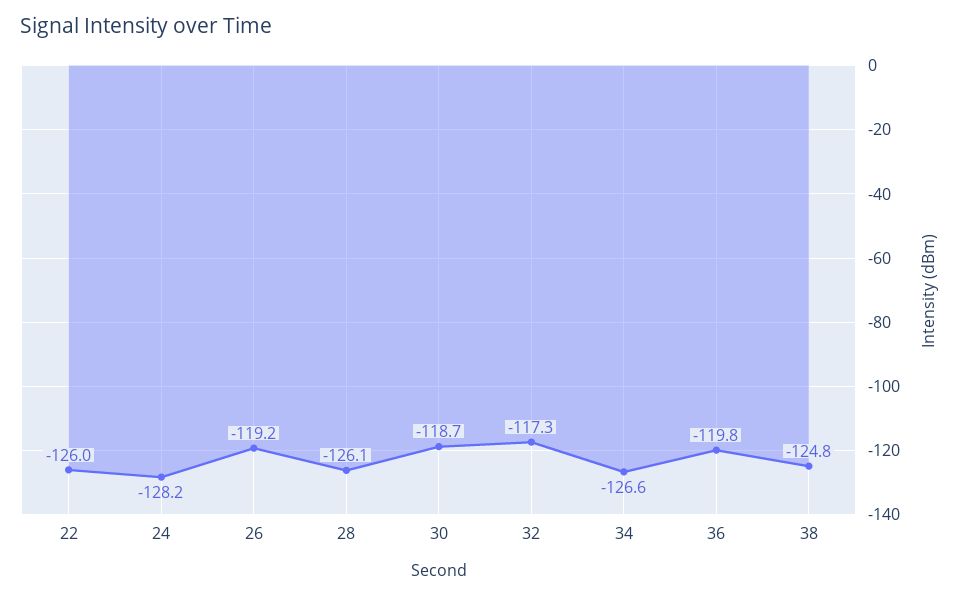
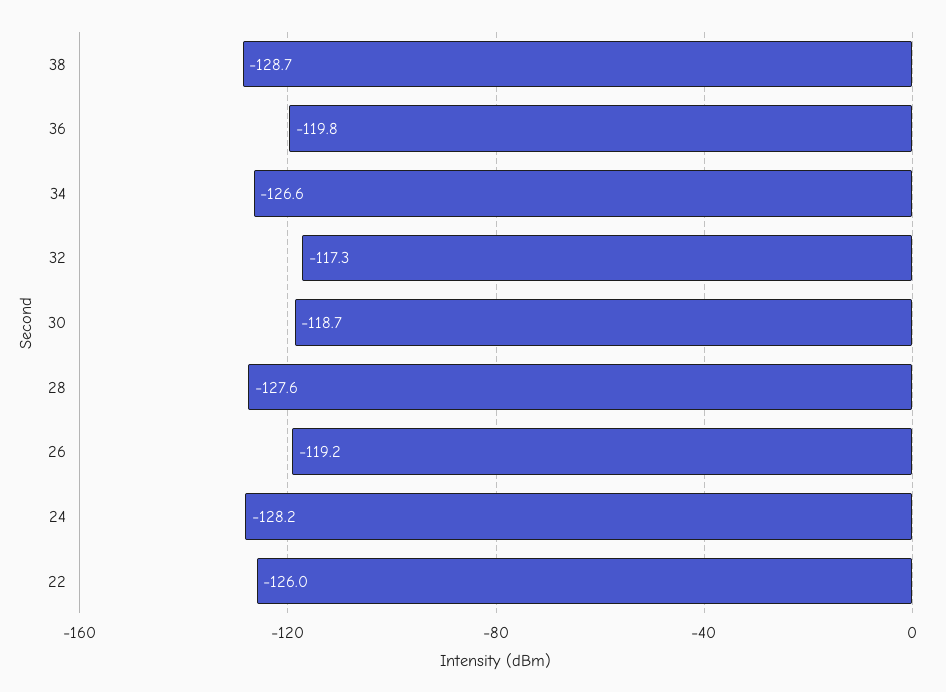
28: -126.1 -> -127.6
38: -124.8 -> -128.7

